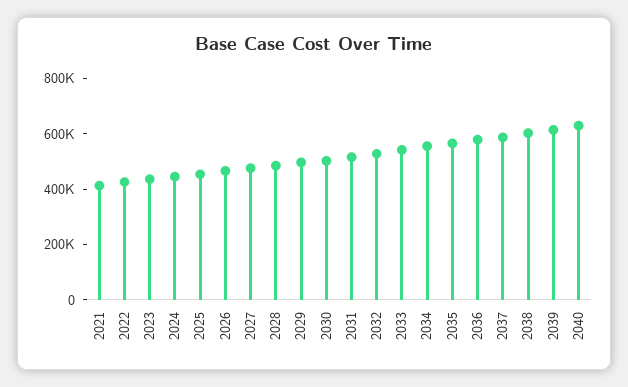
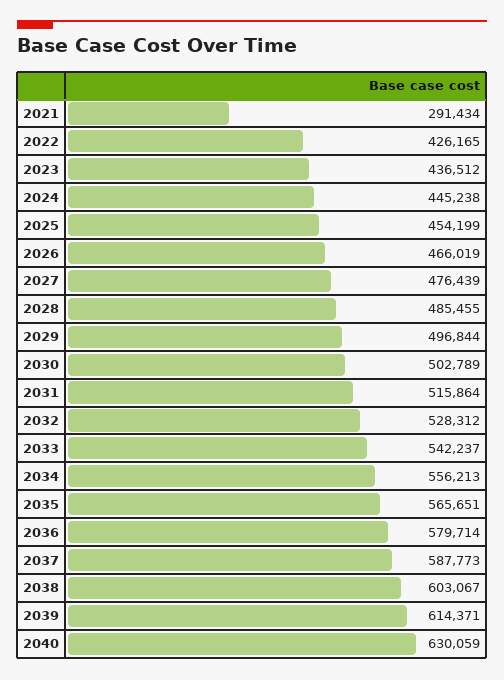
2021: 400000 -> 291434

